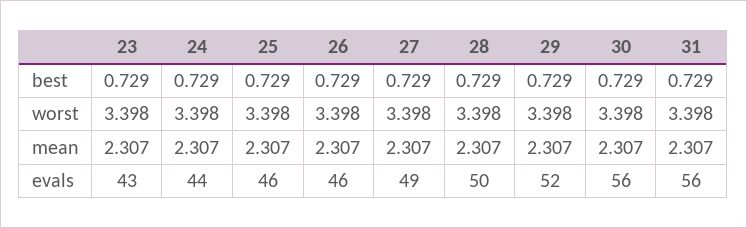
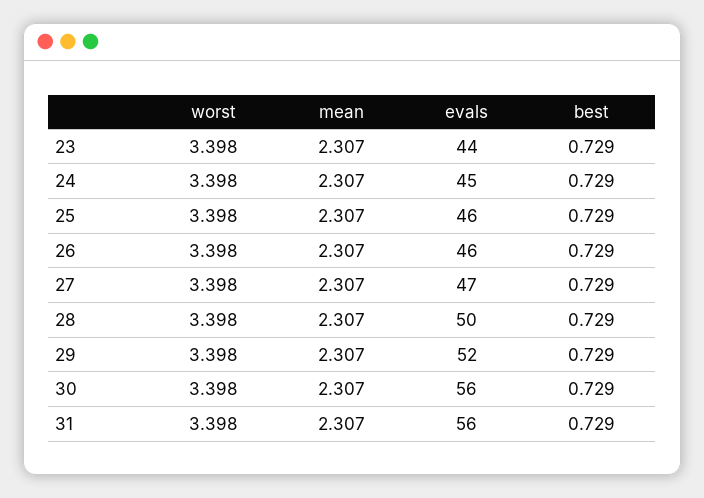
23, evals: 43 -> 44
24, evals: 44 -> 45
27, evals: 49 -> 47

